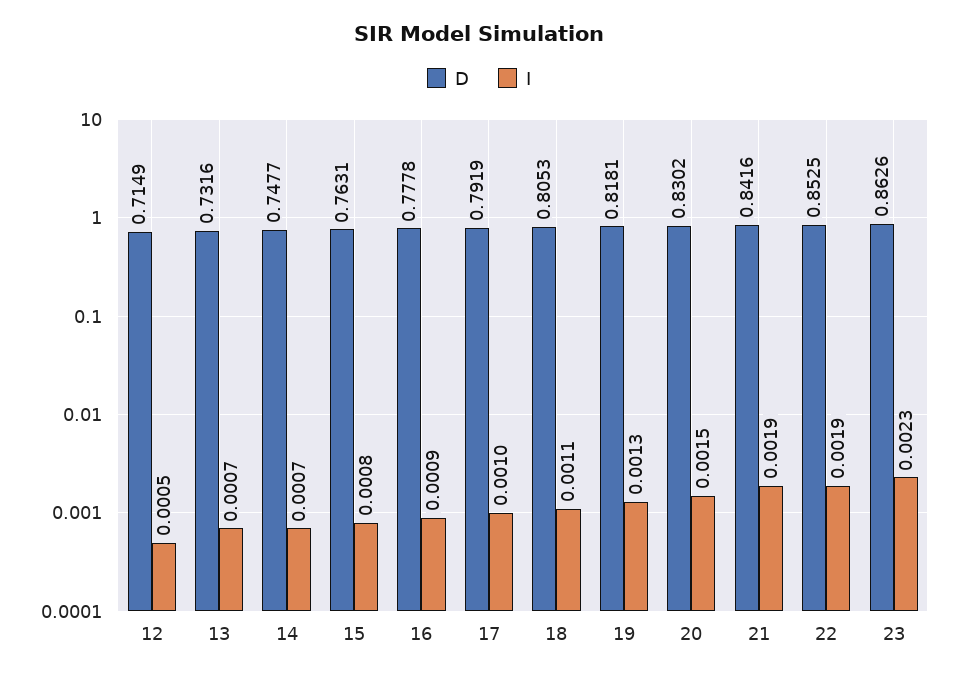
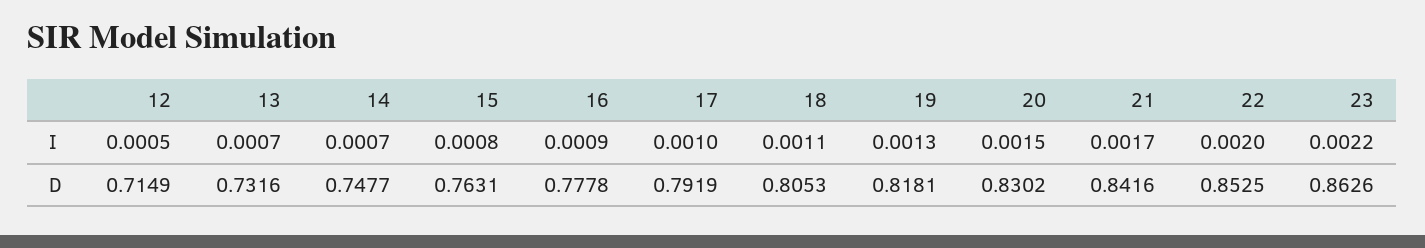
I, 21: 0.0019 -> 0.0017
I, 22: 0.0019 -> 0.002
I, 23: 0.0023 -> 0.0022

